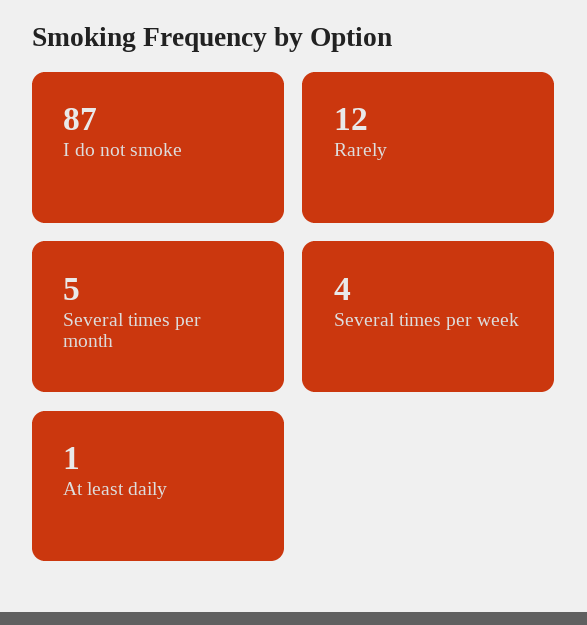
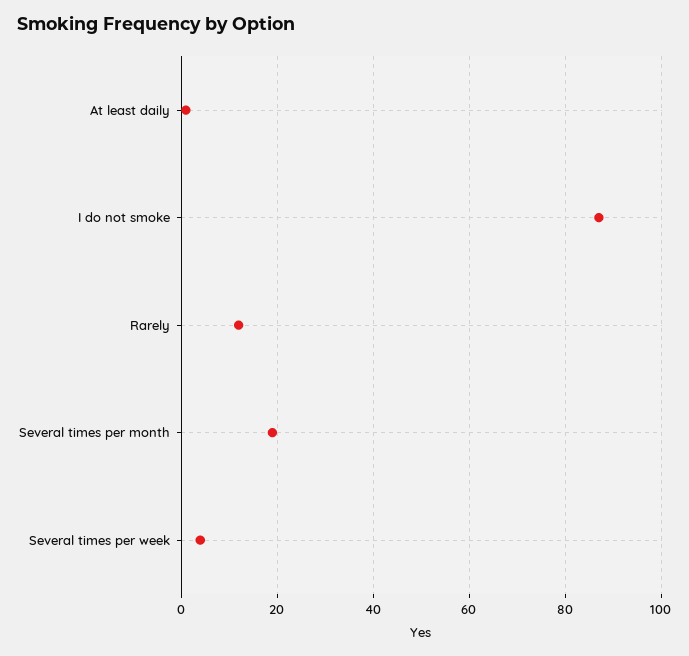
Several times per month: 5 -> 20

